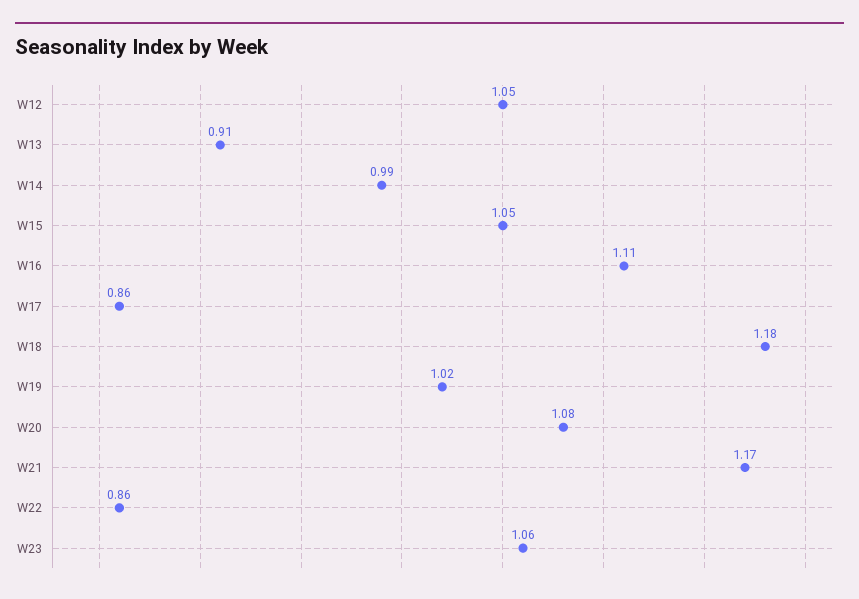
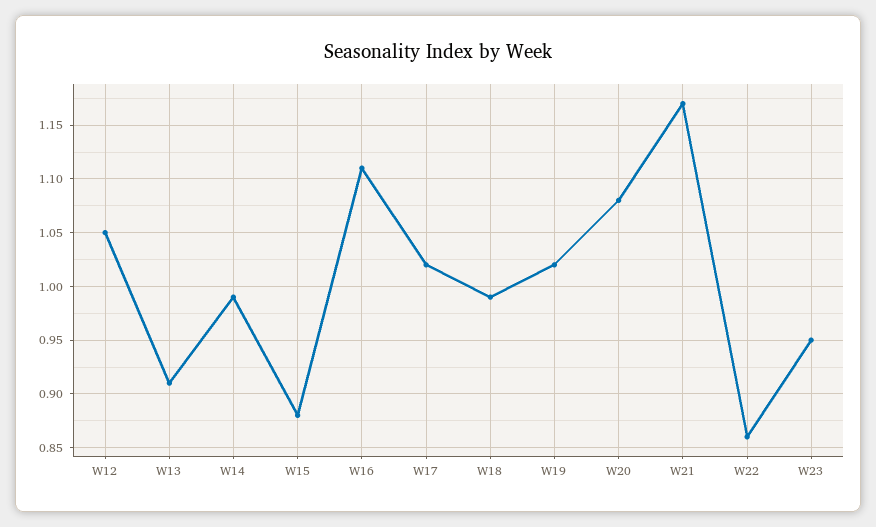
W15: 1.05 -> 0.88
W17: 0.86 -> 1.02
W18: 1.18 -> 0.99
W23: 1.06 -> 0.95

